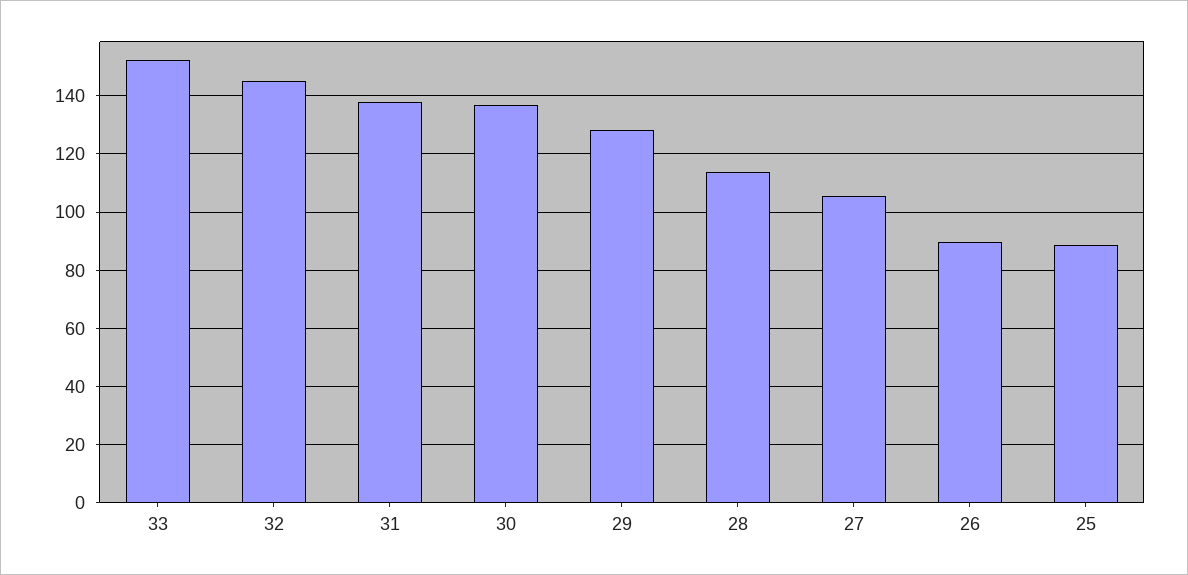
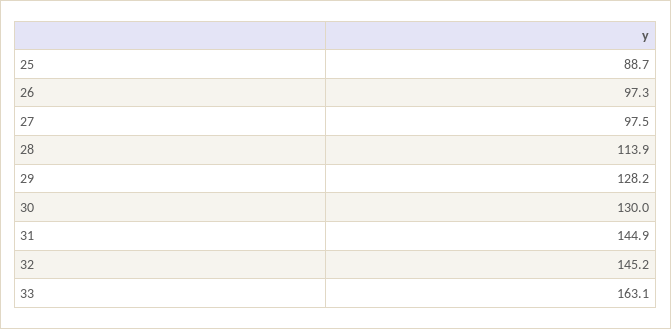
33: 152.5 -> 163.1
31: 137.5 -> 144.9
30: 137.5 -> 130
27: 105 -> 97.5
26: 90 -> 97.3

